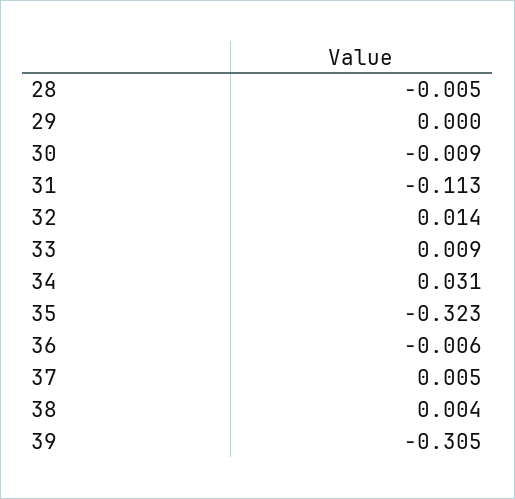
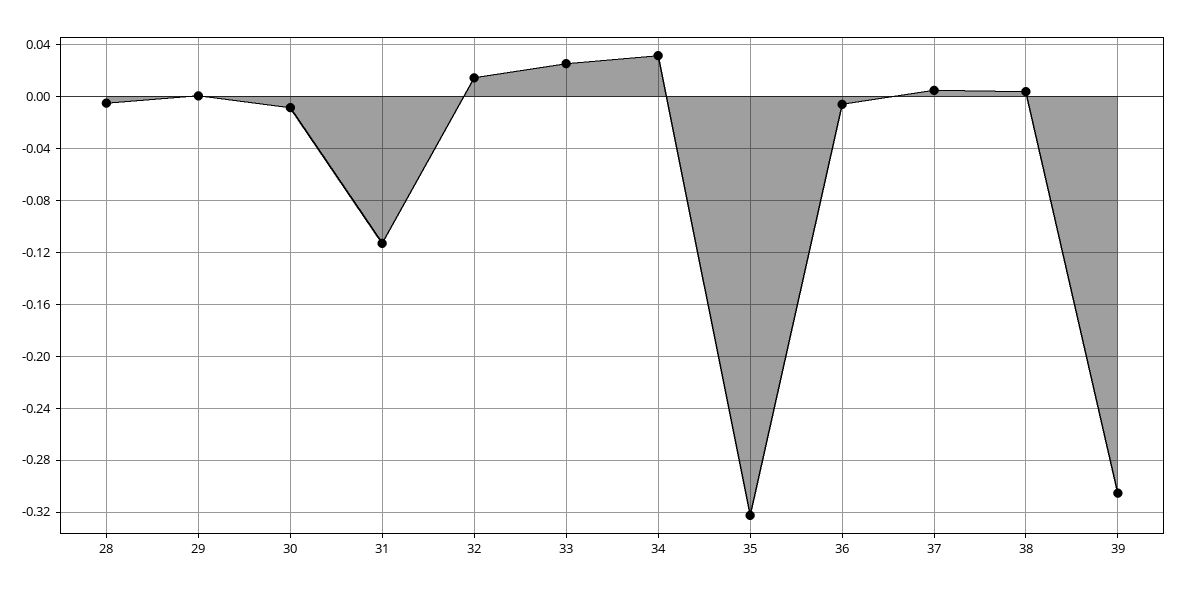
33: 0.009 -> 0.025

